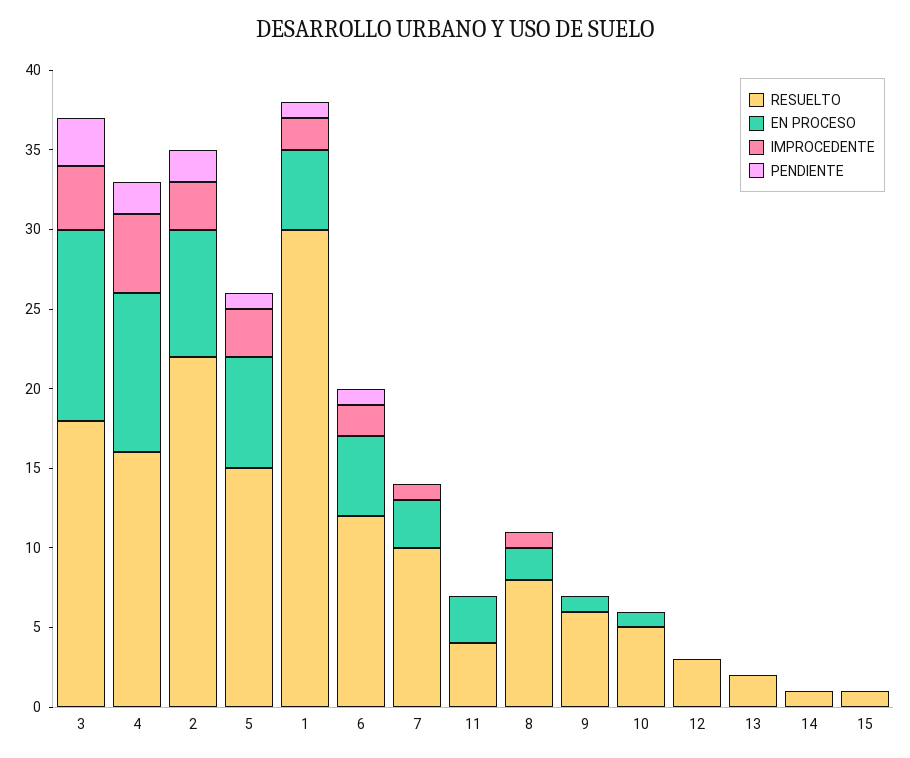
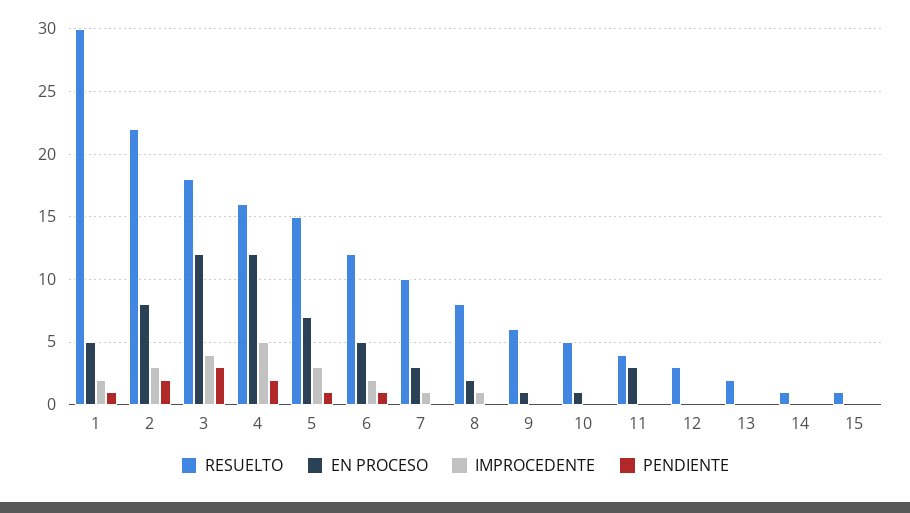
EN PROCESO, 4: 10 -> 12

